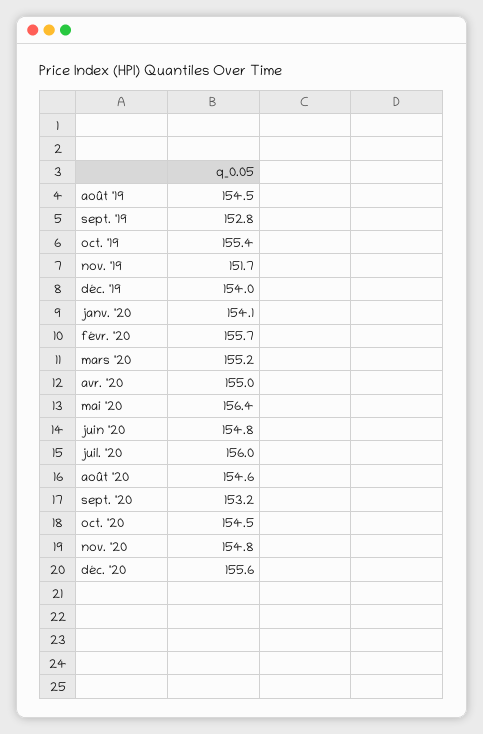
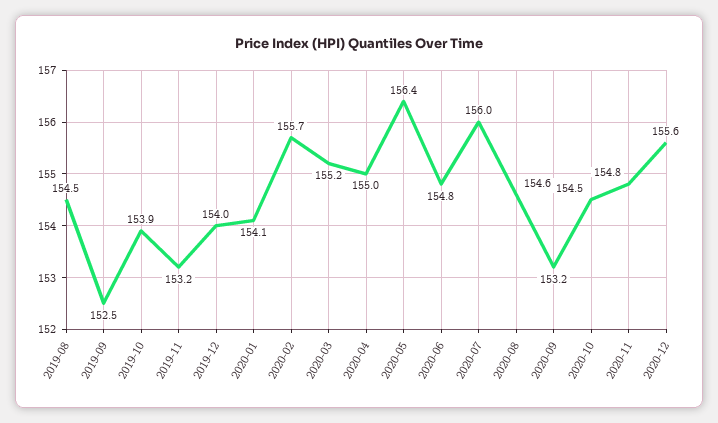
sept. '19: 152.8 -> 152.5
oct. '19: 155.4 -> 153.9
nov. '19: 151.7 -> 153.2

